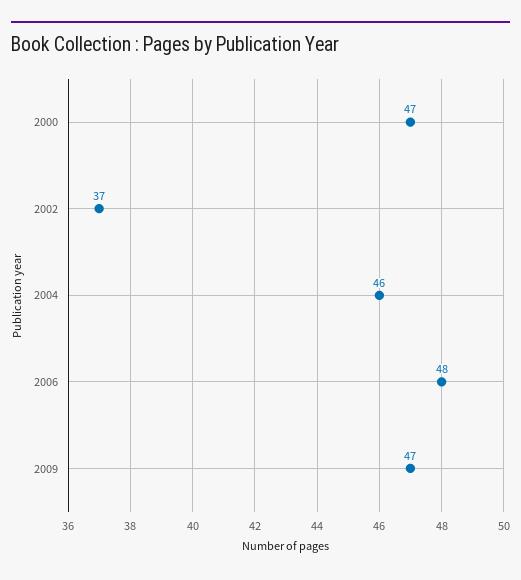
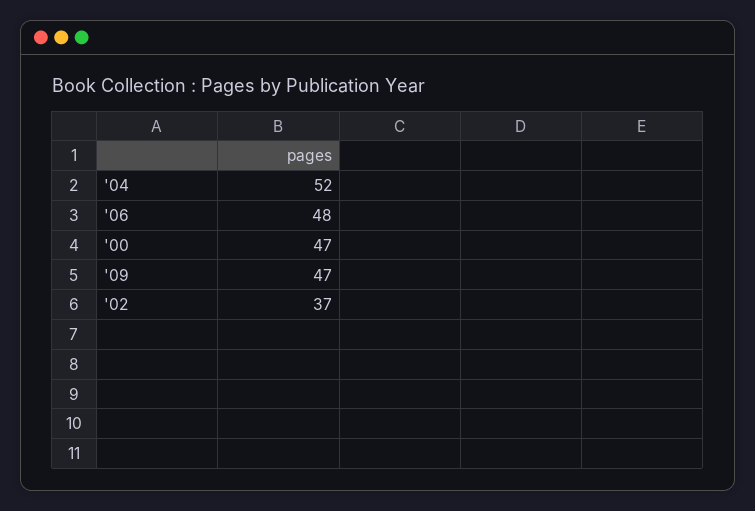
2004: 46 -> 52

